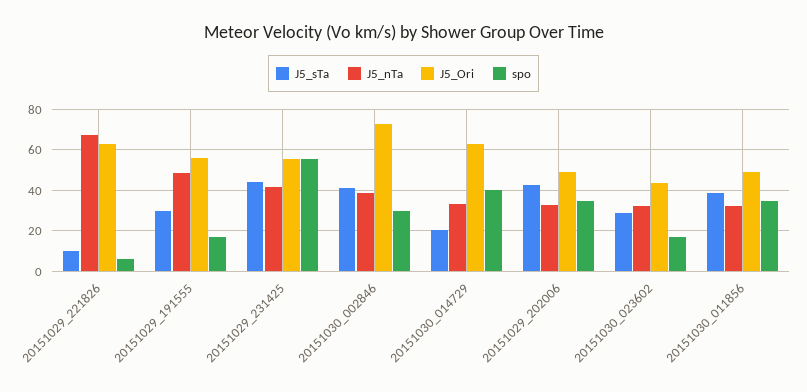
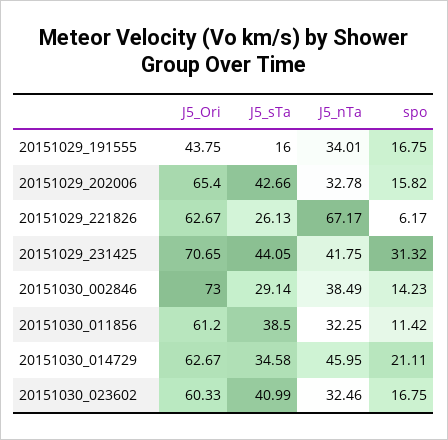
J5_sTa, 20151029_221826: 10 -> 26.13
J5_sTa, 20151029_191555: 30 -> 16
J5_nTa, 20151029_191555: 50 -> 34.01
J5_Ori, 20151029_191555: 55 -> 43.75
J5_Ori, 20151029_231425: 55 -> 70.65
spo, 20151029_231425: 55 -> 31.32
J5_sTa, 20151030_002846: 40 -> 29.14
spo, 20151030_002846: 30 -> 14.23
J5_sTa, 20151030_014729: 20 -> 34.58
J5_nTa, 20151030_014729: 35 -> 45.95
spo, 20151030_014729: 40 -> 21.11
J5_Ori, 20151029_202006: 50 -> 65.4
spo, 20151029_202006: 35 -> 15.82
J5_sTa, 20151030_023602: 30 -> 40.99
J5_Ori, 20151030_023602: 45 -> 60.33
J5_Ori, 20151030_011856: 50 -> 61.2
spo, 20151030_011856: 35 -> 11.42

